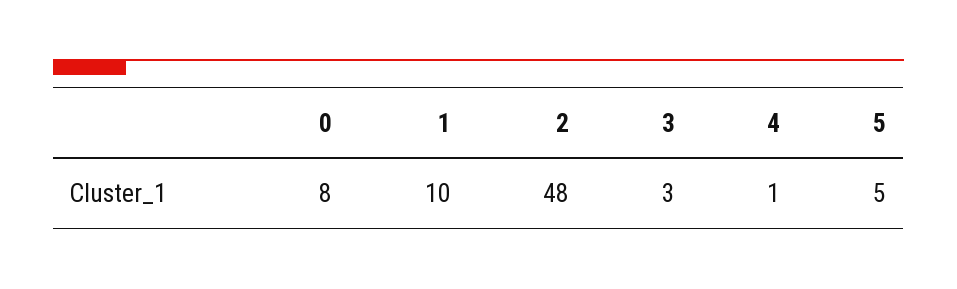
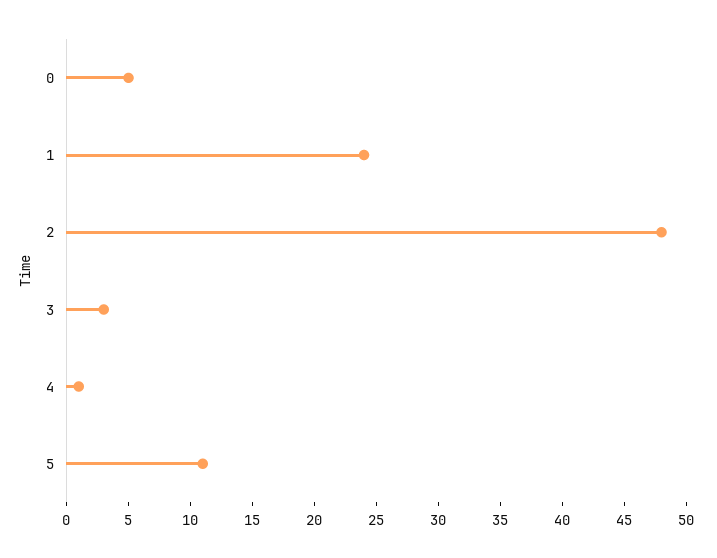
0: 8 -> 5
1: 10 -> 24
5: 5 -> 11

